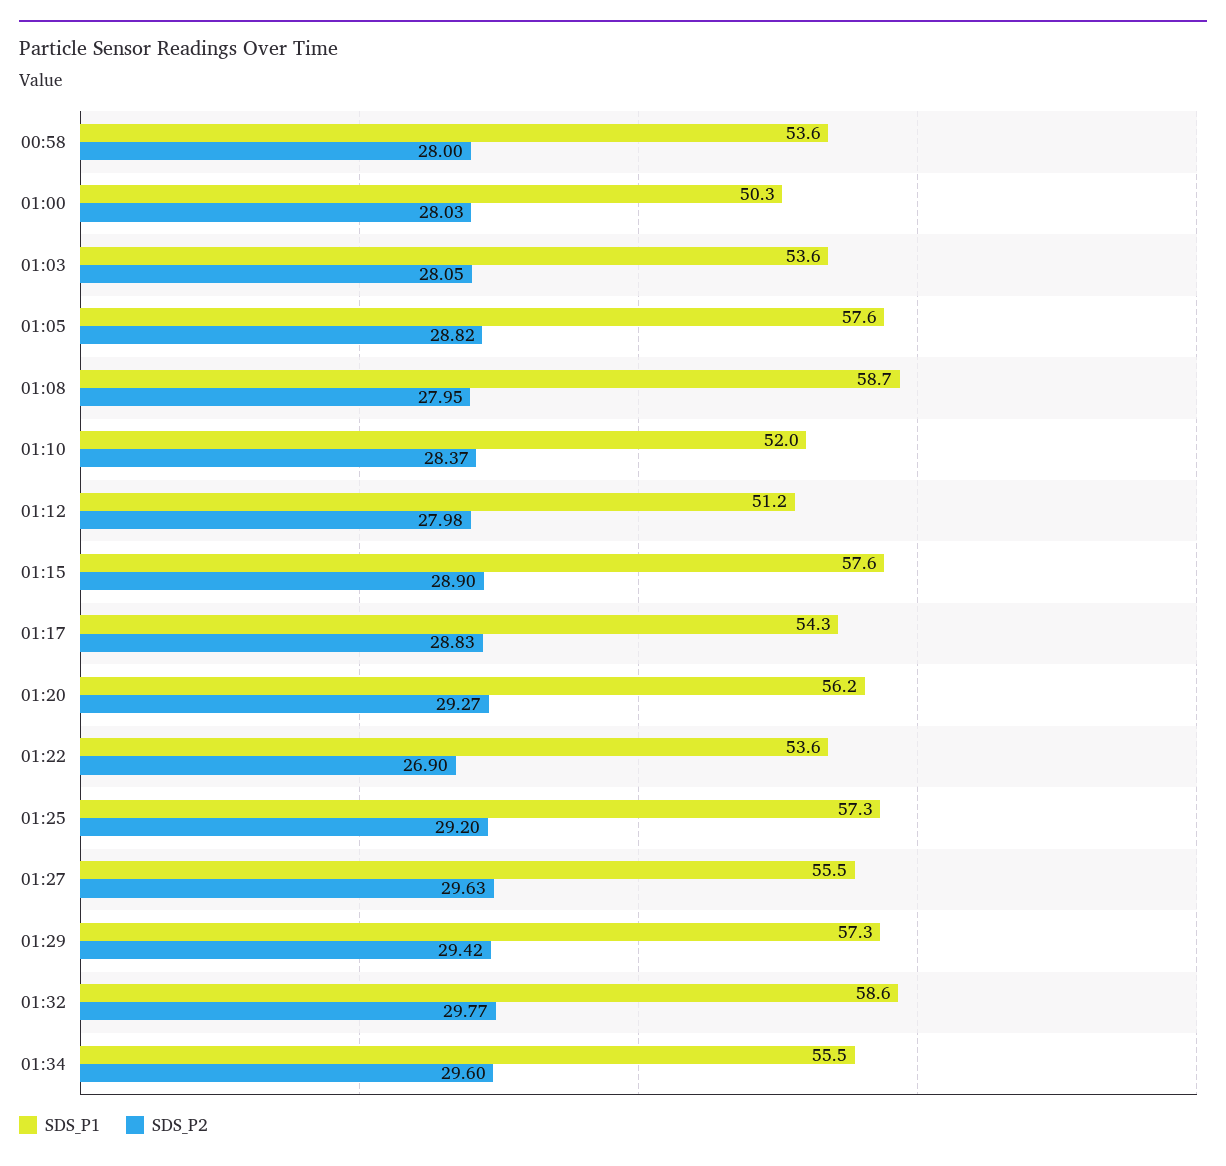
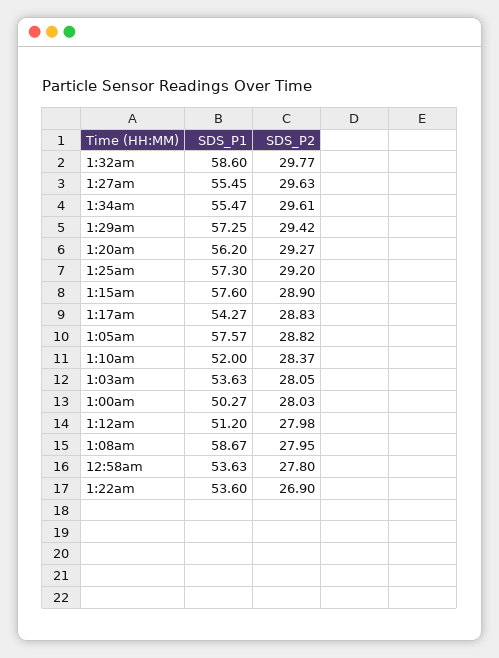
SDS_P2, 00:58: 28 -> 27.8
SDS_P2, 01:34: 29.6 -> 29.61

